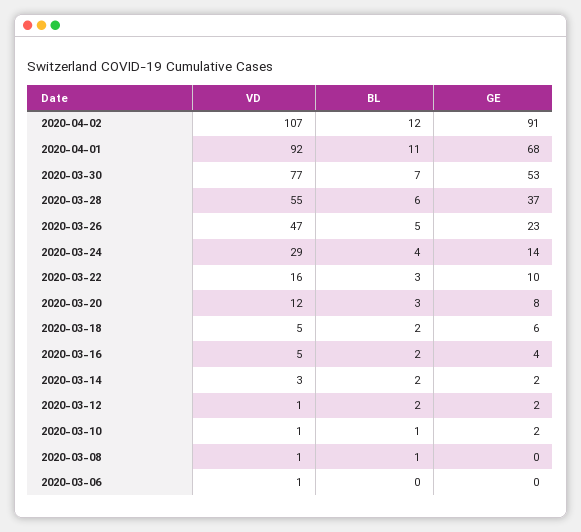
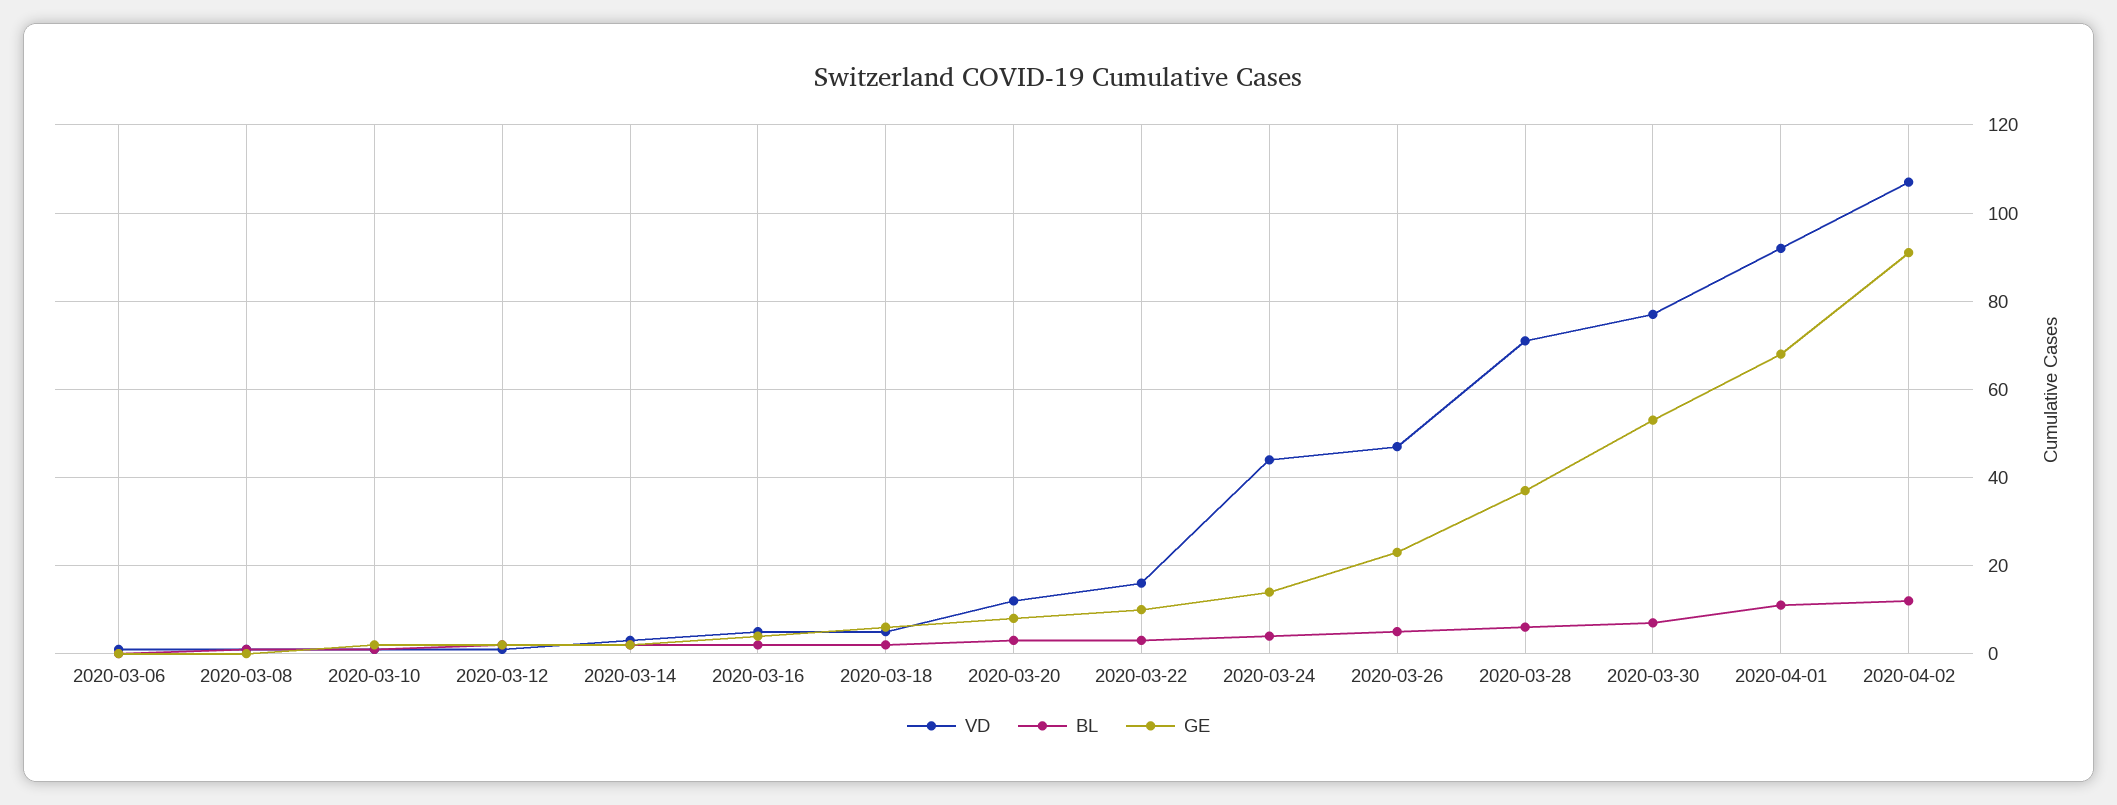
VD, 2020-03-28: 55 -> 70
VD, 2020-03-24: 29 -> 45

